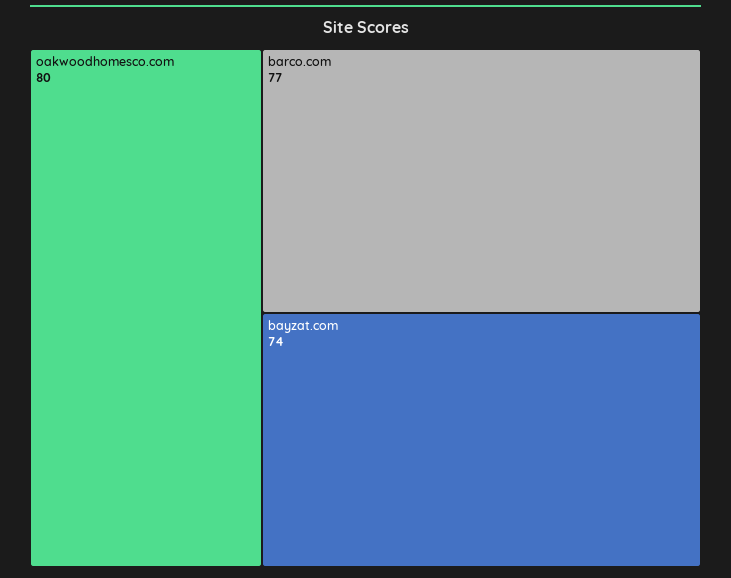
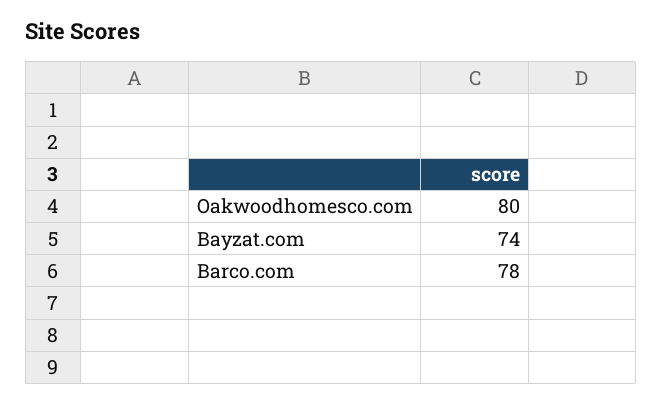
barco.com: 77 -> 78

